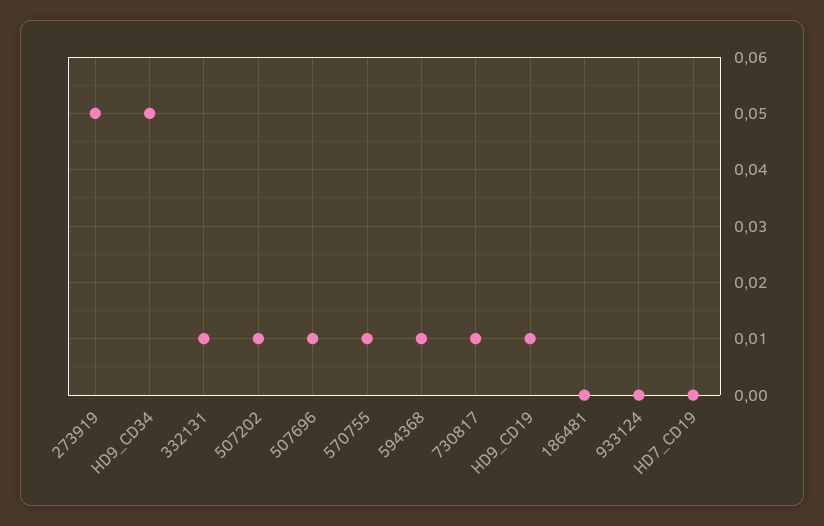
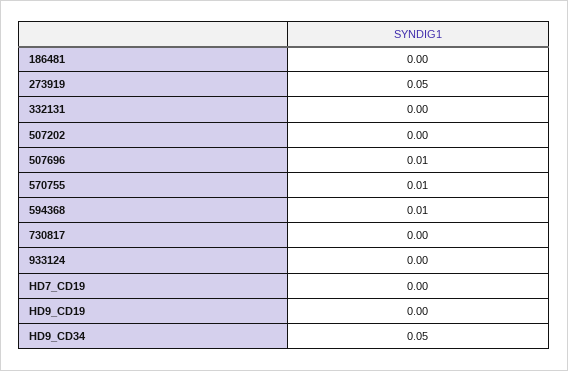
332131: 0.01 -> 0
507202: 0.01 -> 0
730817: 0.01 -> 0
HD9_CD19: 0.01 -> 0

